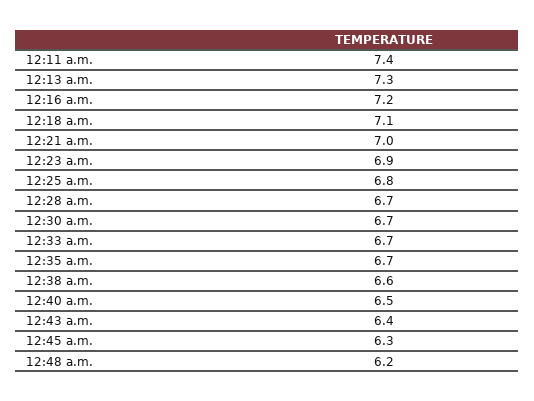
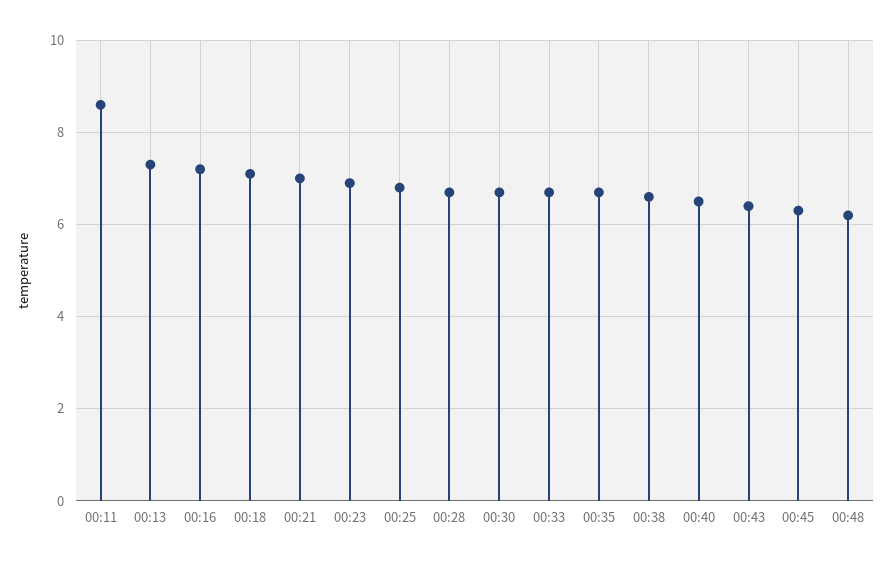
12:11 a.m.: 7.4 -> 8.5

